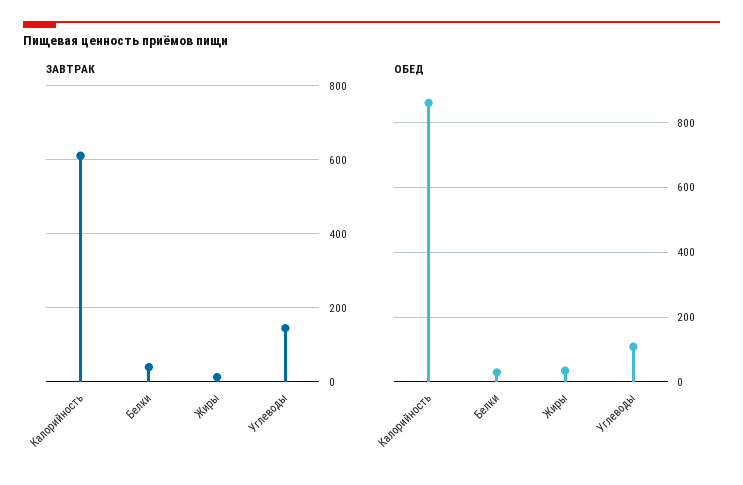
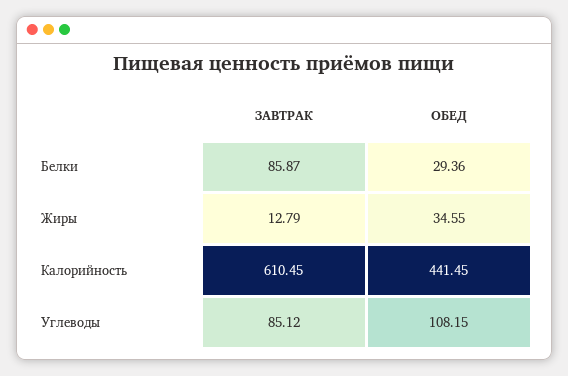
ЗАВТРАК, Белки: 40 -> 85.87
ЗАВТРАК, Углеводы: 140 -> 85.12
ОБЕД, Калорийность: 860 -> 441.45

